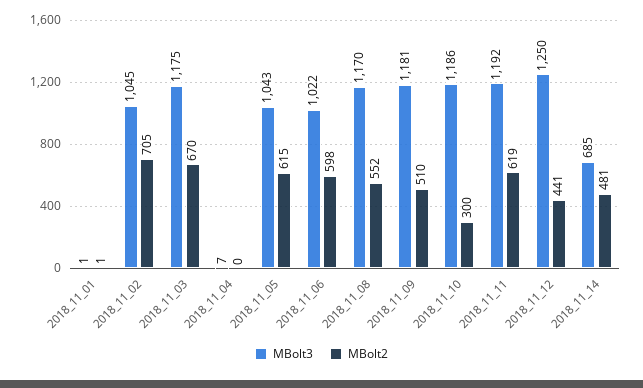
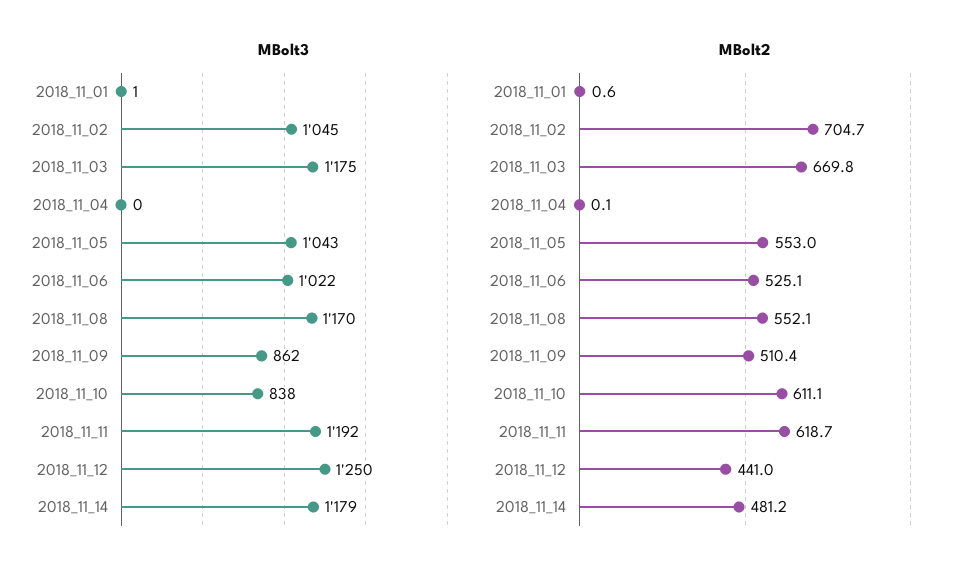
MBolt3, 2018_11_04: 7 -> 0
MBolt2, 2018_11_05: 615 -> 553
MBolt2, 2018_11_06: 598 -> 525.1
MBolt3, 2018_11_09: 1181 -> 862
MBolt3, 2018_11_10: 1186 -> 838
MBolt2, 2018_11_10: 300 -> 611.1
MBolt3, 2018_11_14: 685 -> 1179

